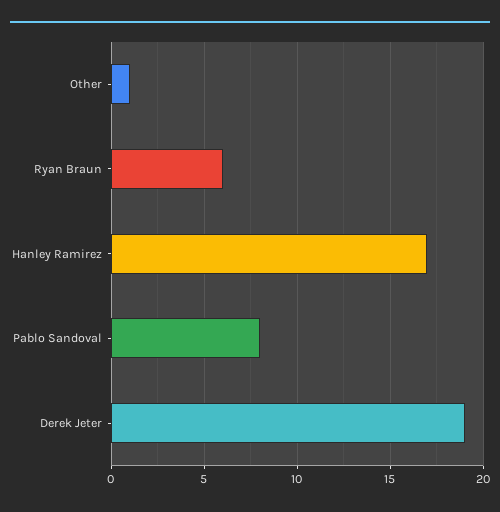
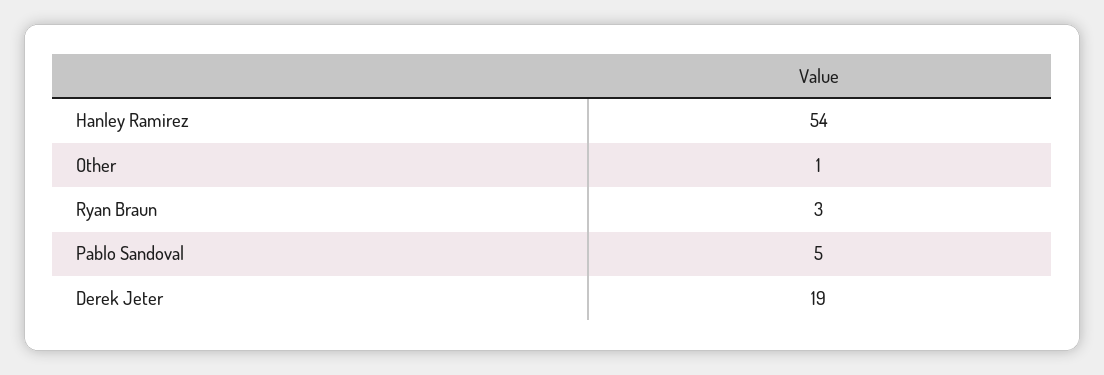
Ryan Braun: 6 -> 3
Hanley Ramirez: 17 -> 54
Pablo Sandoval: 8 -> 5

